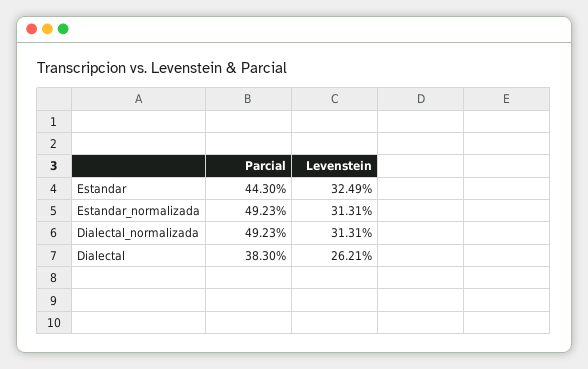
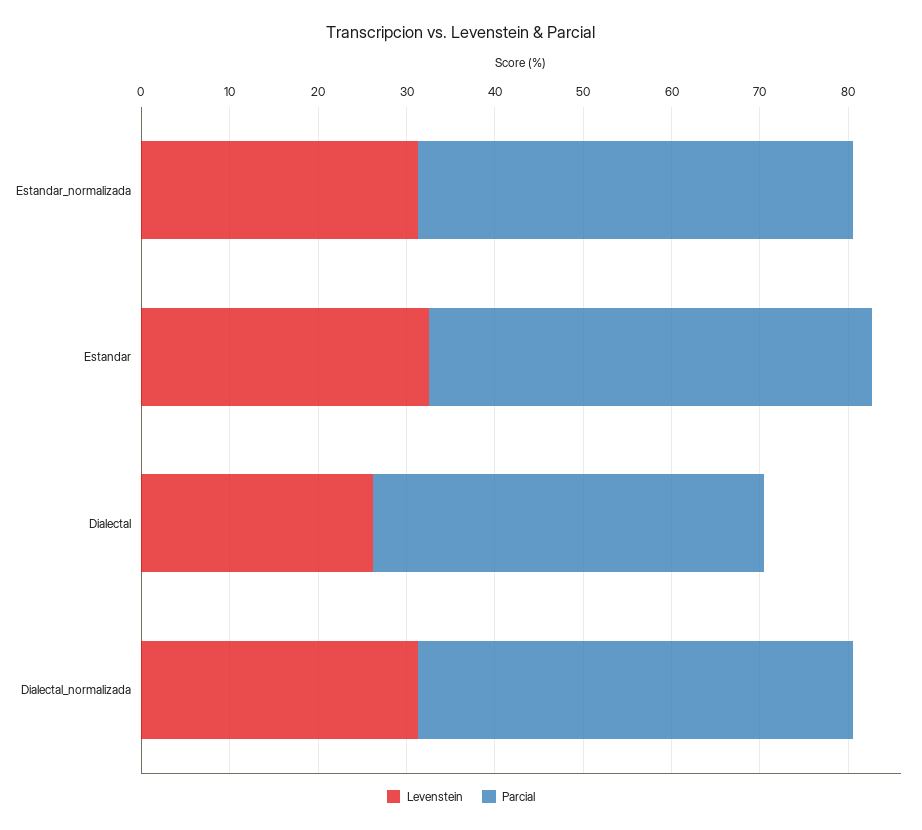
Parcial, Estandar: 44.3 -> 50
Parcial, Dialectal: 38.3 -> 44

